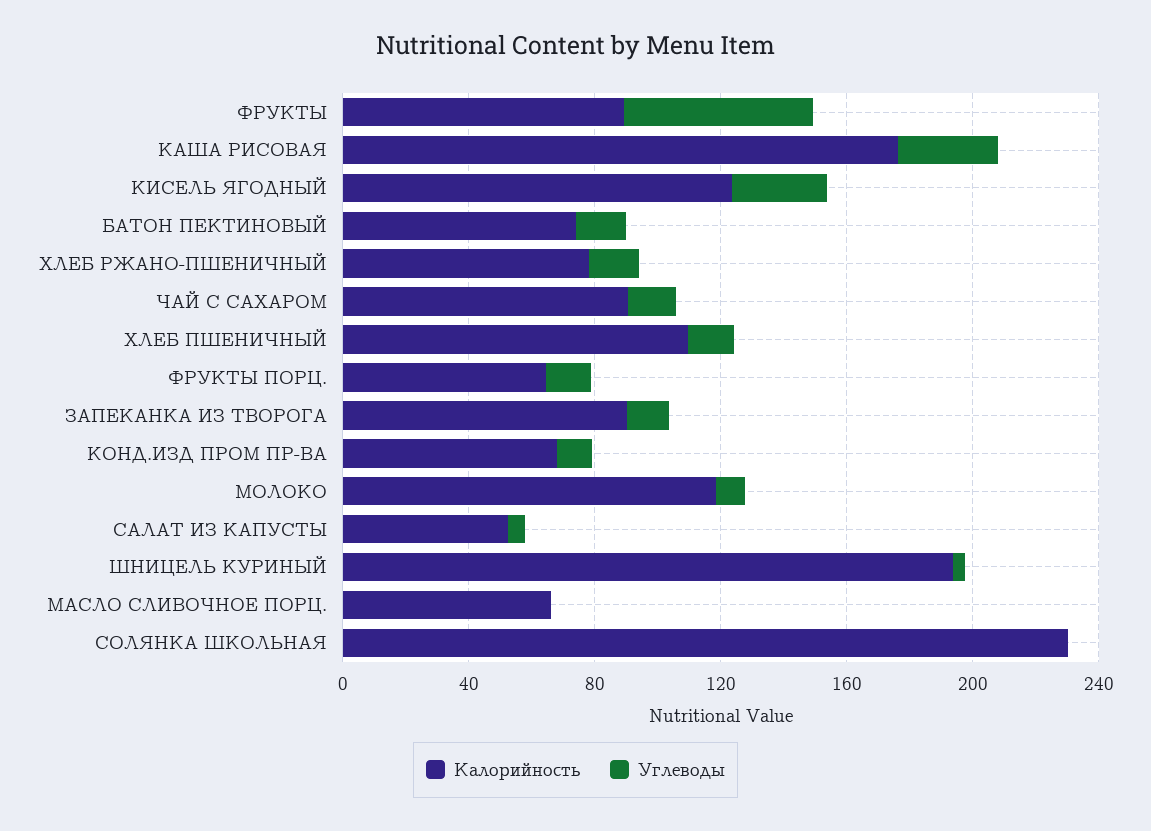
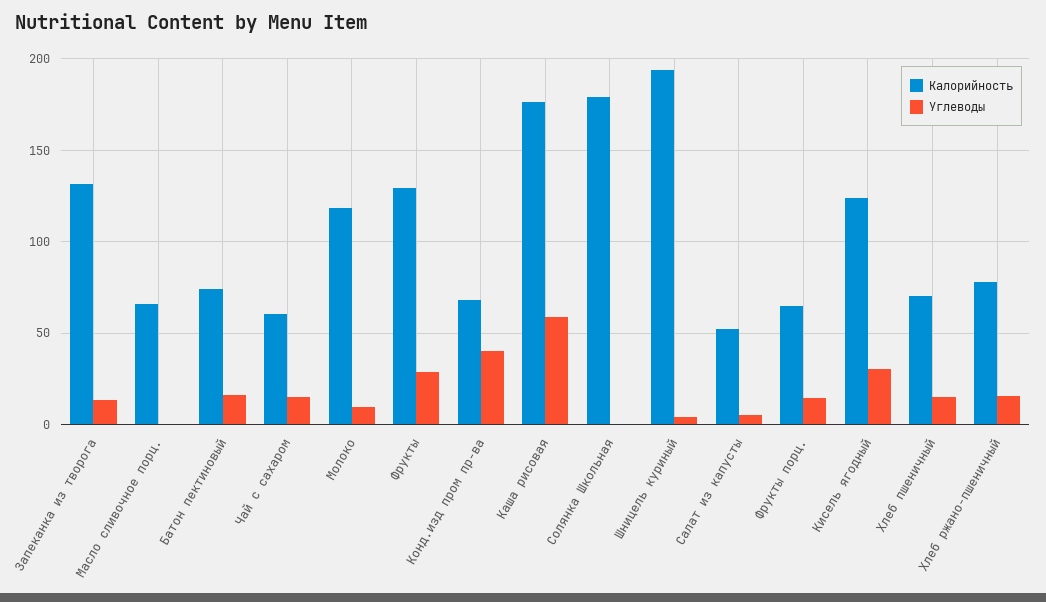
Калорийность, ФРУКТЫ: 90 -> 130
Углеводы, ФРУКТЫ: 60 -> 30
Углеводы, КАША РИСОВАЯ: 30 -> 60
Калорийность, ЧАЙ С САХАРОМ: 90 -> 60
Калорийность, ХЛЕБ ПШЕНИЧНЫЙ: 110 -> 70
Калорийность, ЗАПЕКАНКА ИЗ ТВОРОГА: 90 -> 130
Углеводы, КОНД.ИЗД ПРОМ ПР-ВА: 10 -> 40
Калорийность, СОЛЯНКА ШКОЛЬНАЯ: 230 -> 180

